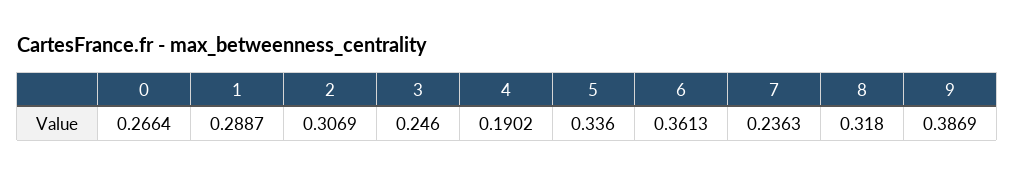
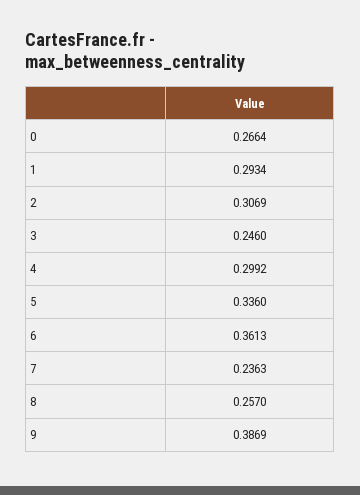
1: 0.2887 -> 0.2934
4: 0.1902 -> 0.2992
8: 0.318 -> 0.257

